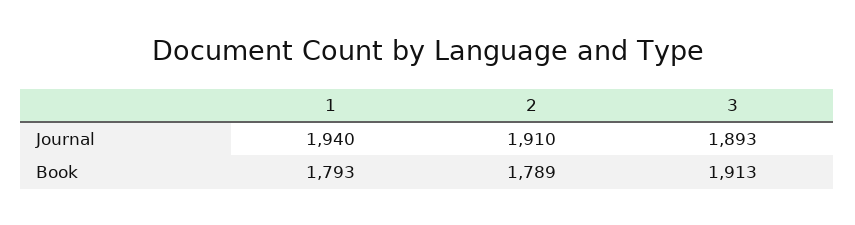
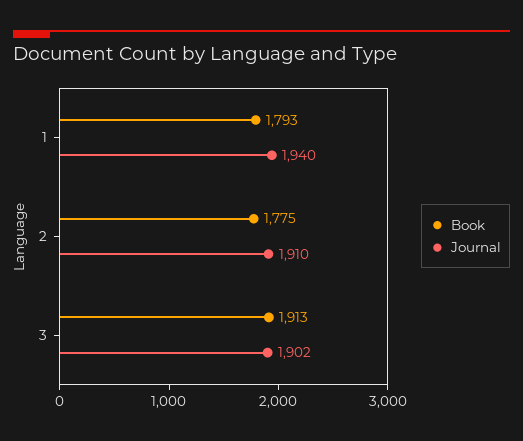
Journal, 3: 1893 -> 1902
Book, 2: 1789 -> 1775

